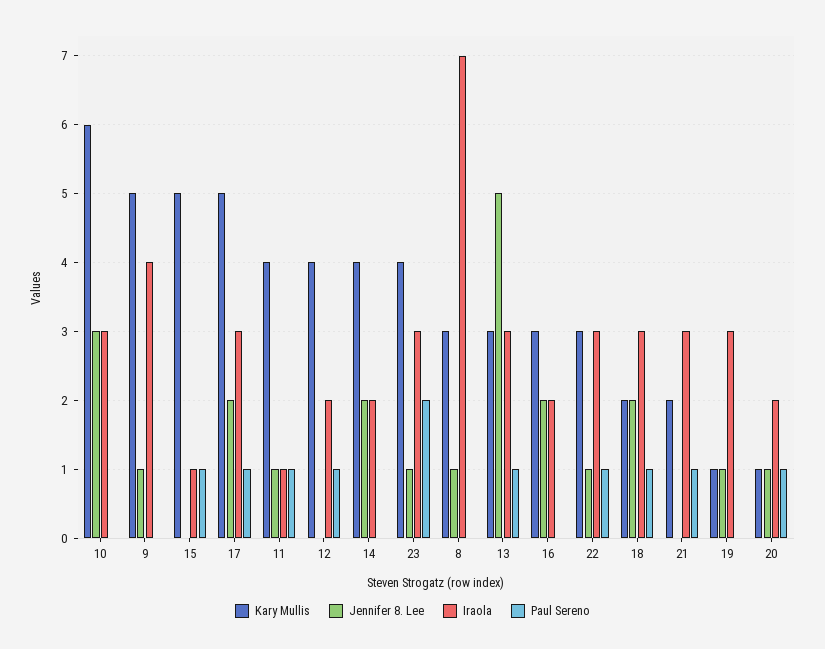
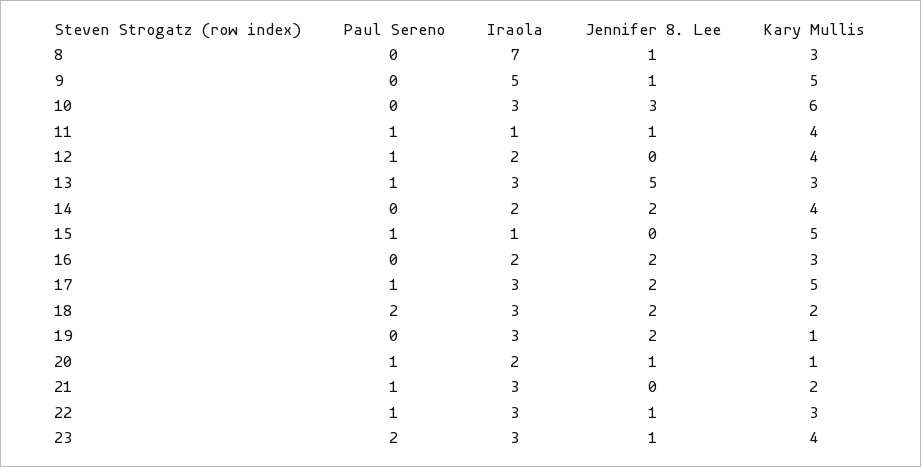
Iraola, 9: 4 -> 5
Paul Sereno, 18: 1 -> 2
Jennifer 8. Lee, 19: 1 -> 2

